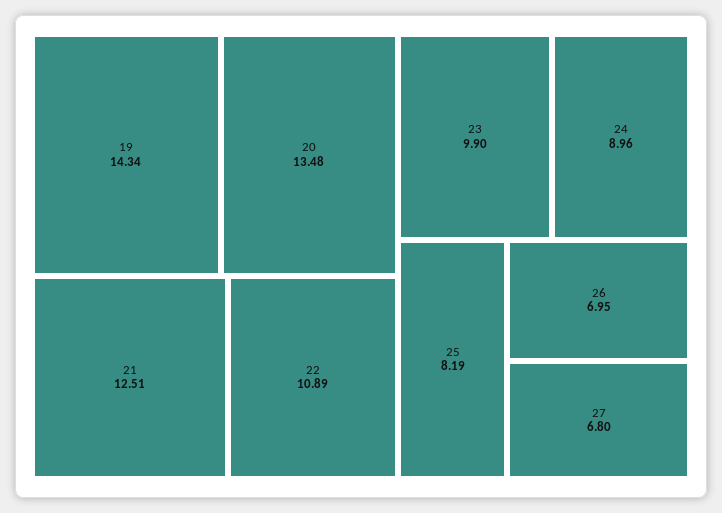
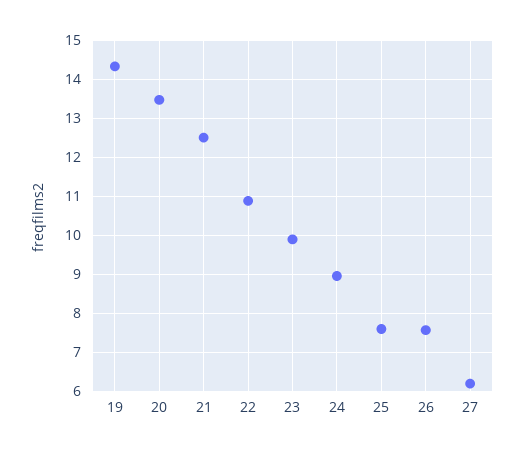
25: 8.19 -> 7.6
26: 6.95 -> 7.6
27: 6.8 -> 6.2

